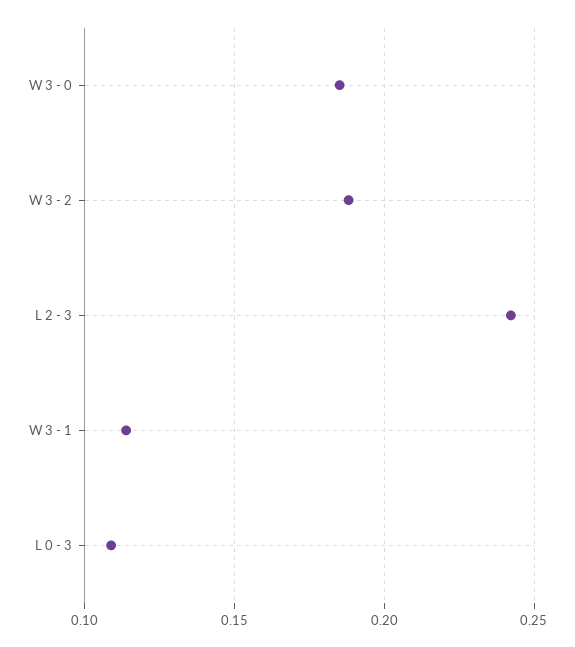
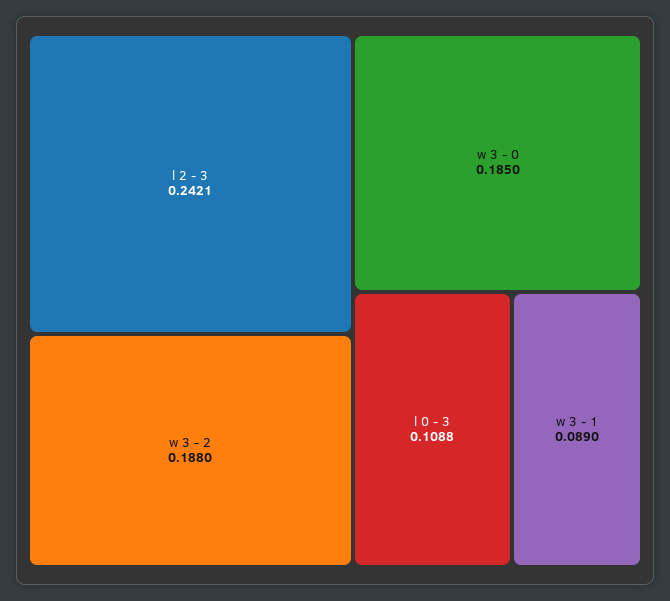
W 3 - 1: 0.115 -> 0.089

